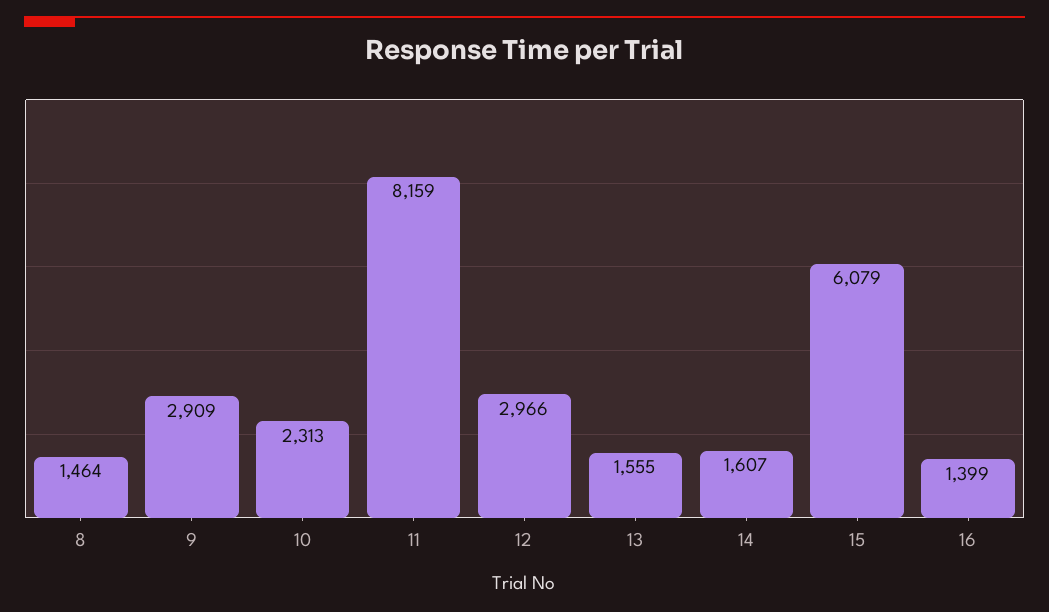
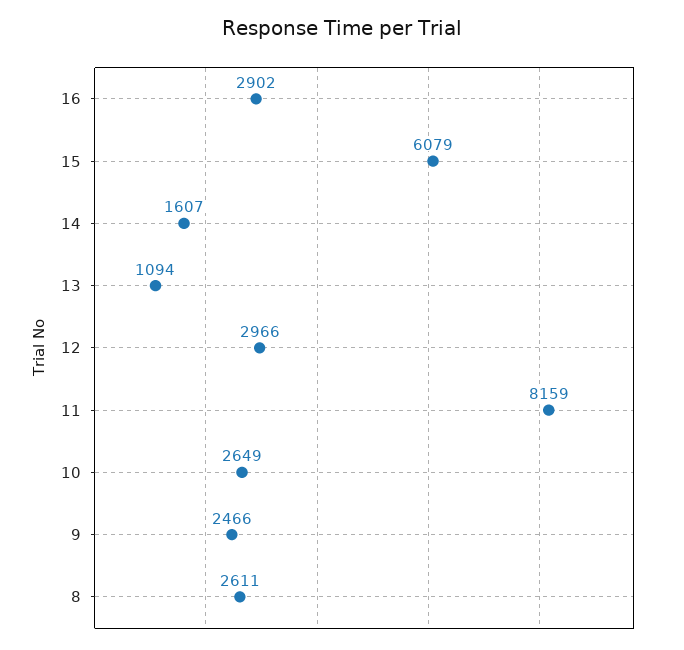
8: 1464 -> 2611
9: 2909 -> 2466
10: 2313 -> 2649
13: 1555 -> 1094
16: 1399 -> 2902

